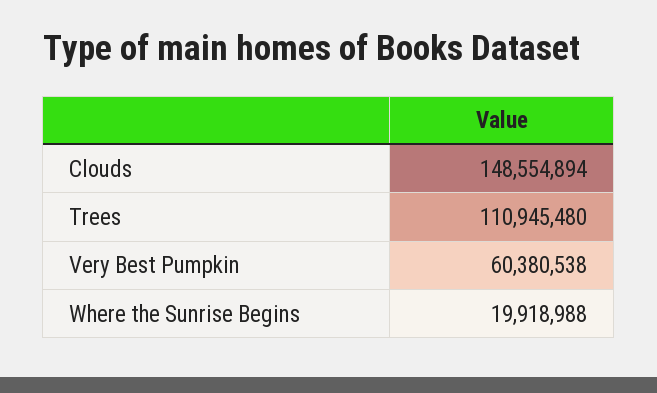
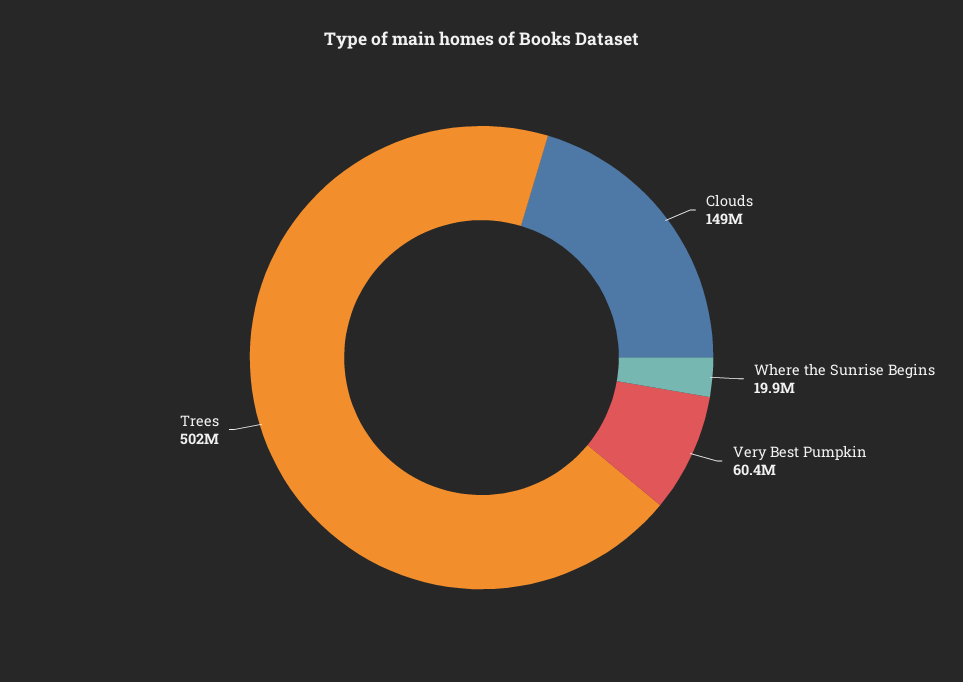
Trees: 110945480 -> 502000000

